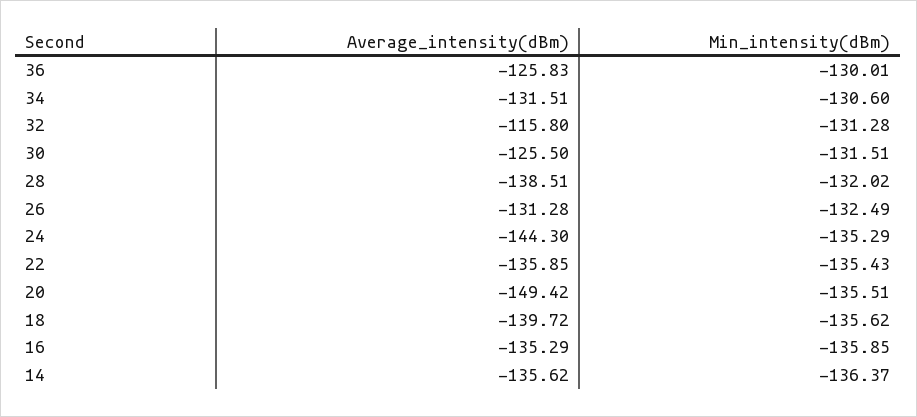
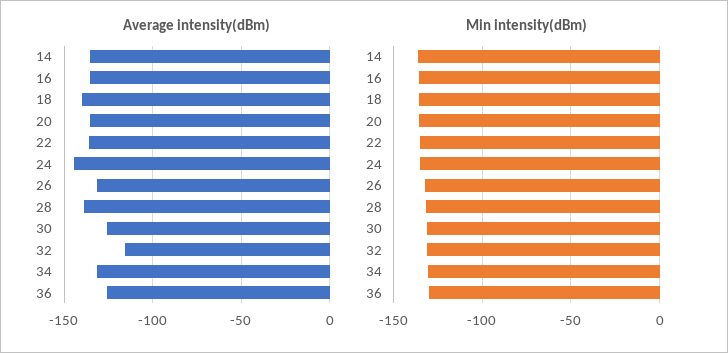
Average_intensity(dBm), 20: -149.42 -> -135

